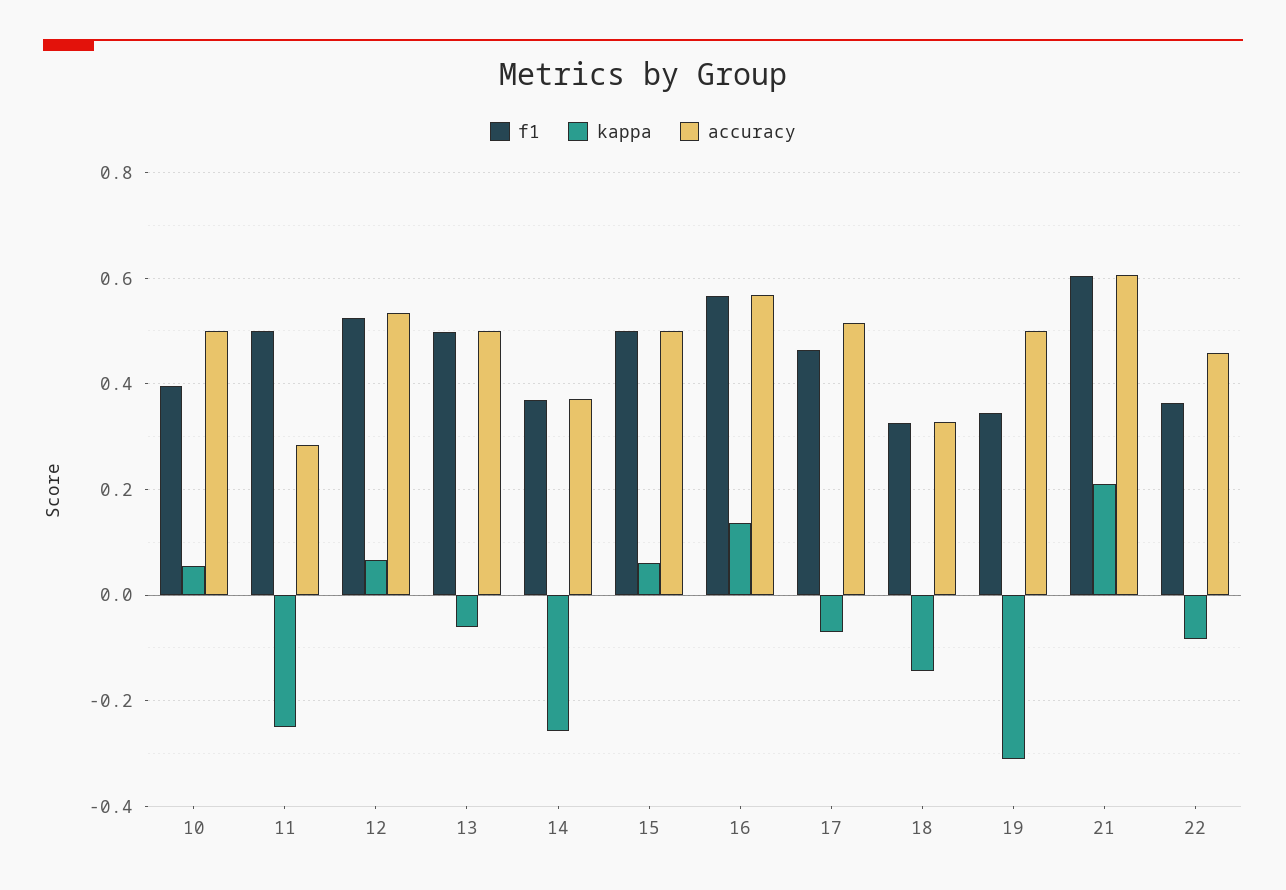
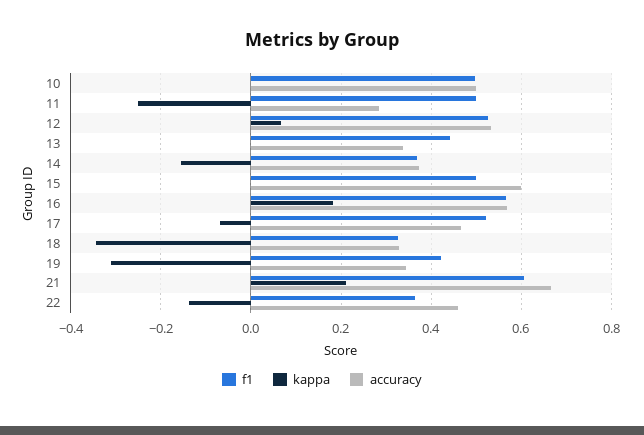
f1, 10: 0.4 -> 0.5
kappa, 10: 0.06 -> 0
f1, 13: 0.5 -> 0.44
kappa, 13: -0.06 -> 0
accuracy, 13: 0.5 -> 0.34
kappa, 14: -0.26 -> -0.16
kappa, 15: 0.06 -> 0
accuracy, 15: 0.5 -> 0.6
kappa, 16: 0.14 -> 0.18
f1, 17: 0.46 -> 0.52
accuracy, 17: 0.52 -> 0.46
kappa, 18: -0.14 -> -0.34
f1, 19: 0.34 -> 0.42
accuracy, 19: 0.5 -> 0.34
accuracy, 21: 0.6 -> 0.66
kappa, 22: -0.08 -> -0.14

